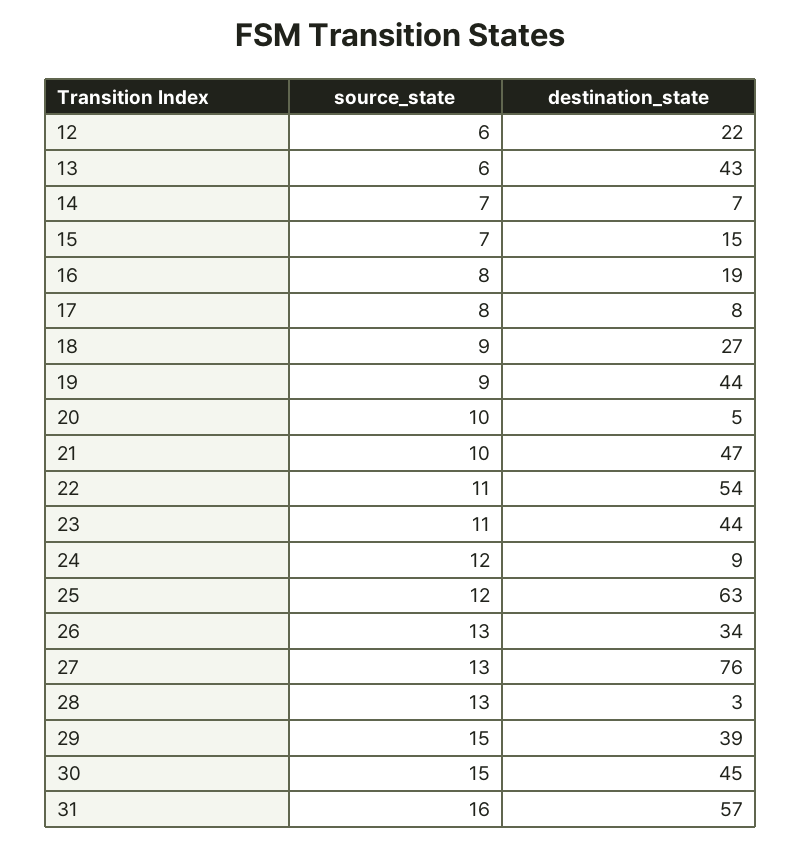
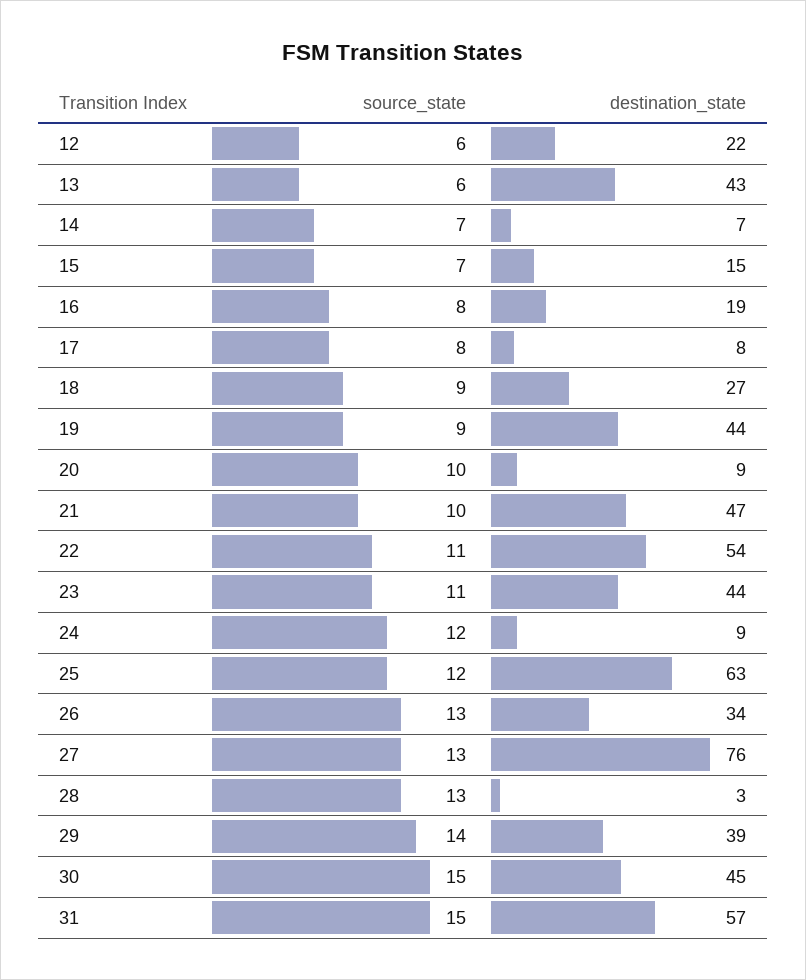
destination_state, 20: 5 -> 9
source_state, 29: 15 -> 14
source_state, 31: 16 -> 15

